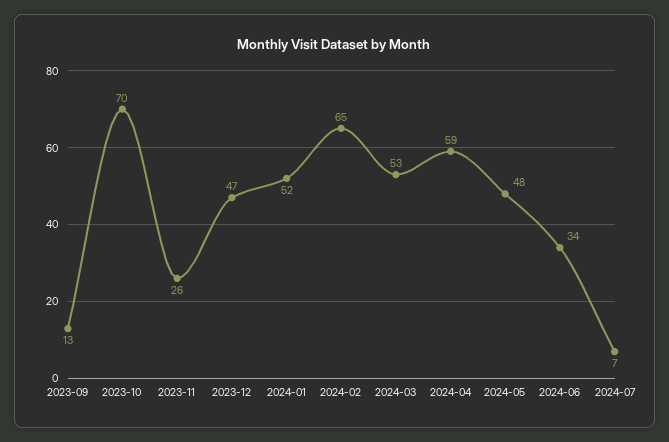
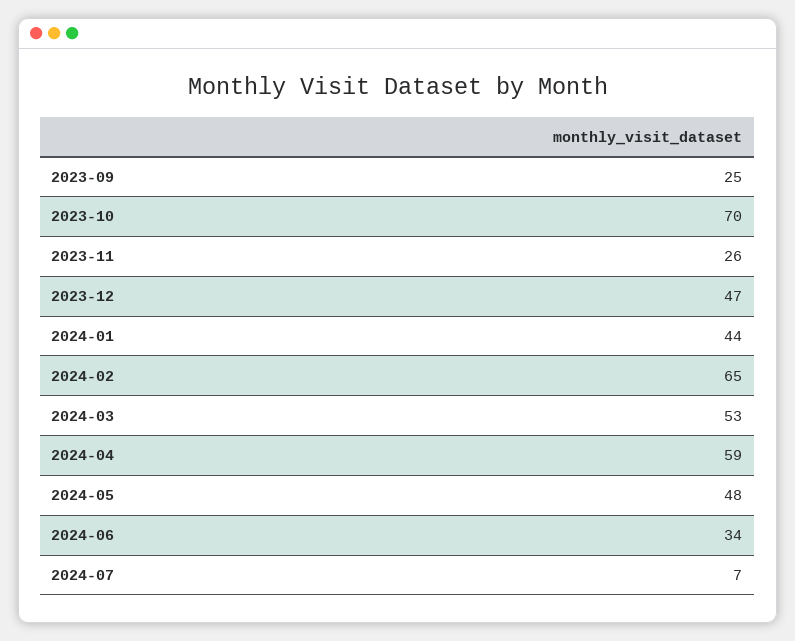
2023-09: 13 -> 25
2024-01: 52 -> 44

